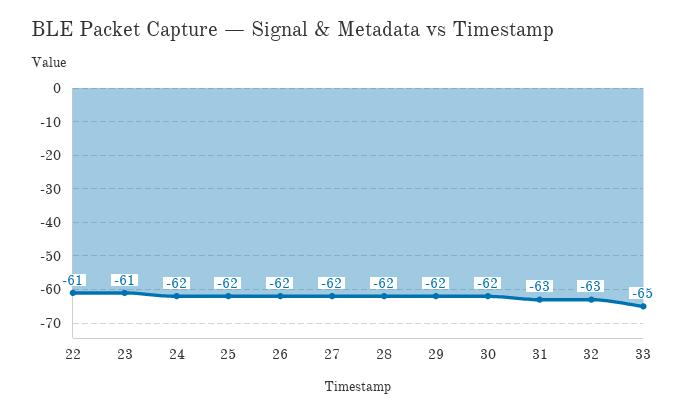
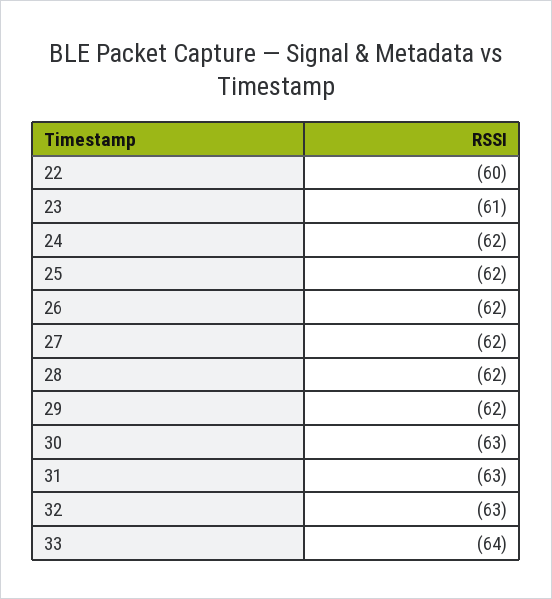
22: -61 -> -60
30: -62 -> -63
33: -65 -> -64

